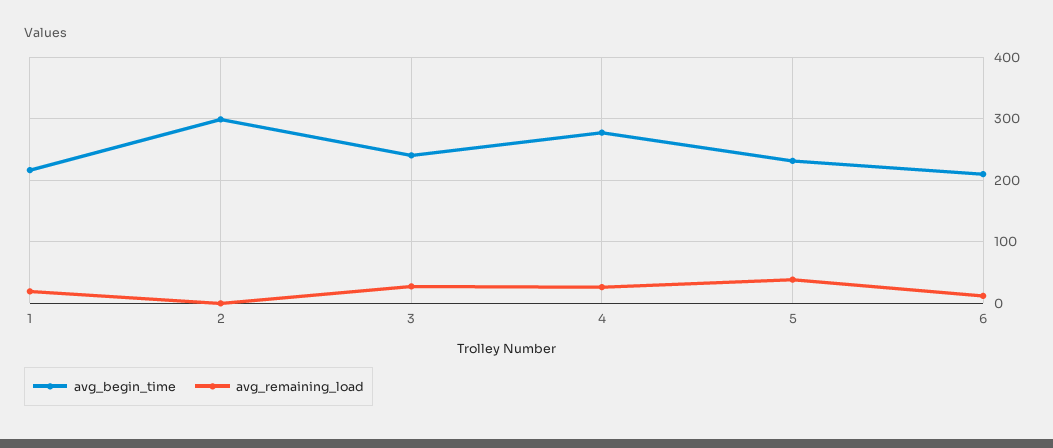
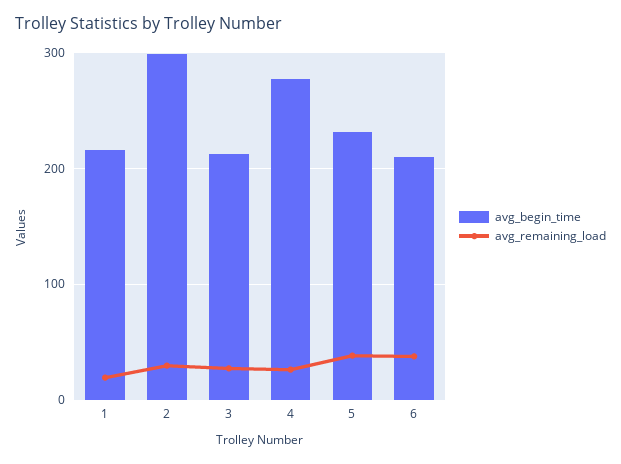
avg_remaining_load, 2: 0 -> 30
avg_begin_time, 3: 240 -> 210
avg_remaining_load, 6: 10 -> 40

